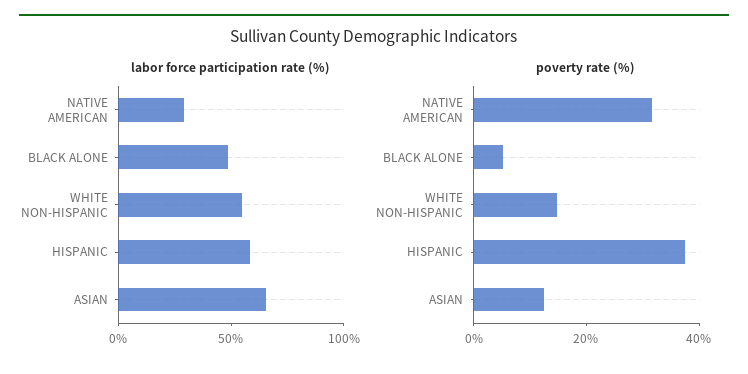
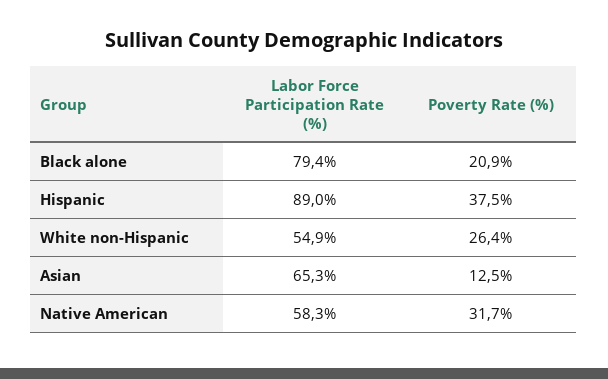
labor force participation rate (%), NATIVE AMERICAN: 30 -> 58.3
labor force participation rate (%), BLACK ALONE: 50 -> 79.4
labor force participation rate (%), HISPANIC: 60 -> 89
poverty rate (%), BLACK ALONE: 5 -> 20.9
poverty rate (%), WHITE NON-HISPANIC: 15 -> 26.4

